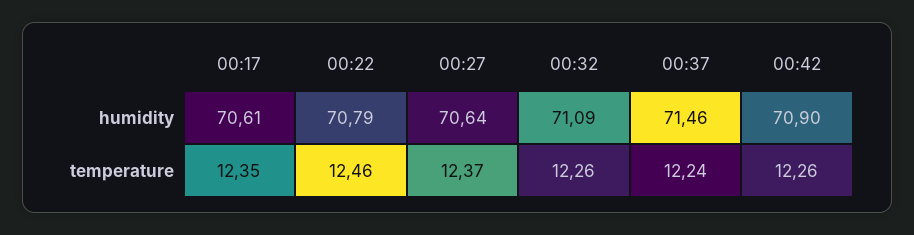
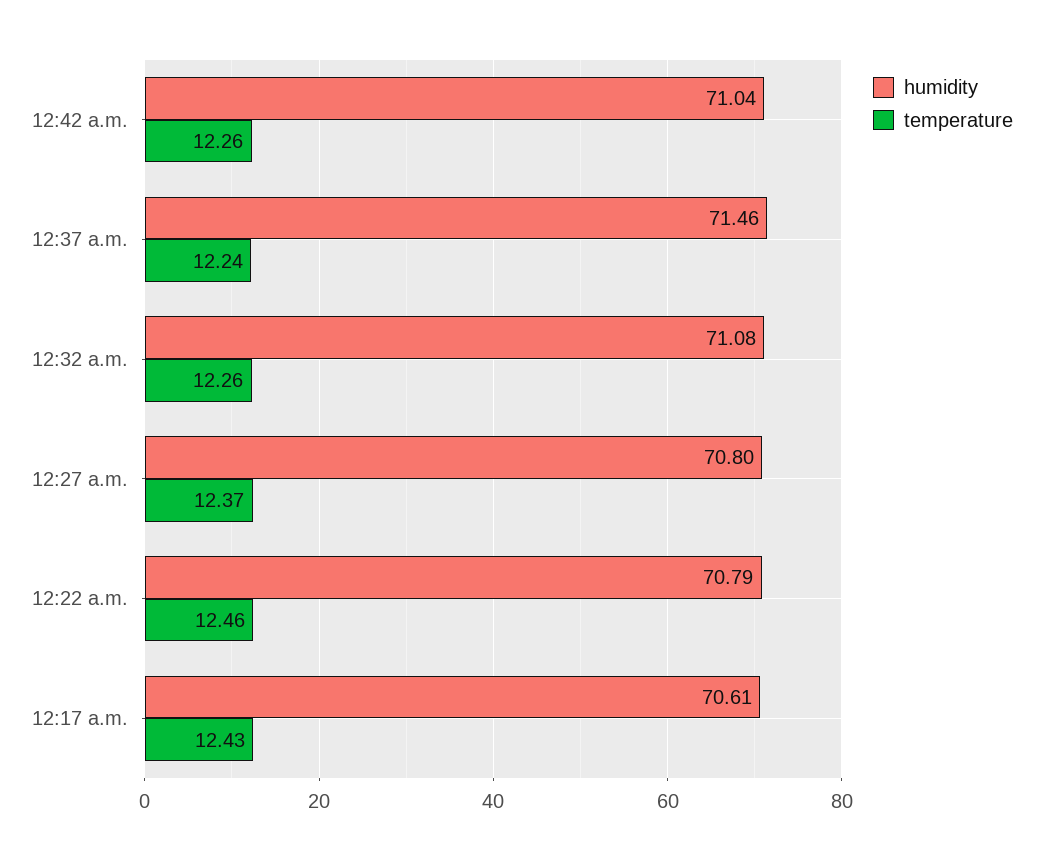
humidity, 00:27: 70.64 -> 70.8
humidity, 00:32: 71.09 -> 71.08
humidity, 00:42: 70.9 -> 71.04
temperature, 00:17: 12.35 -> 12.43

